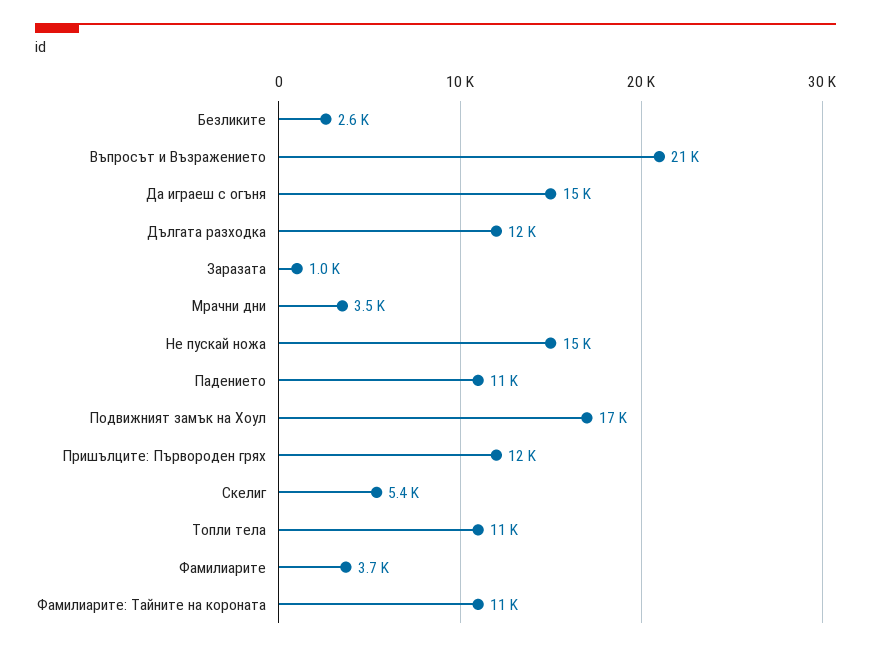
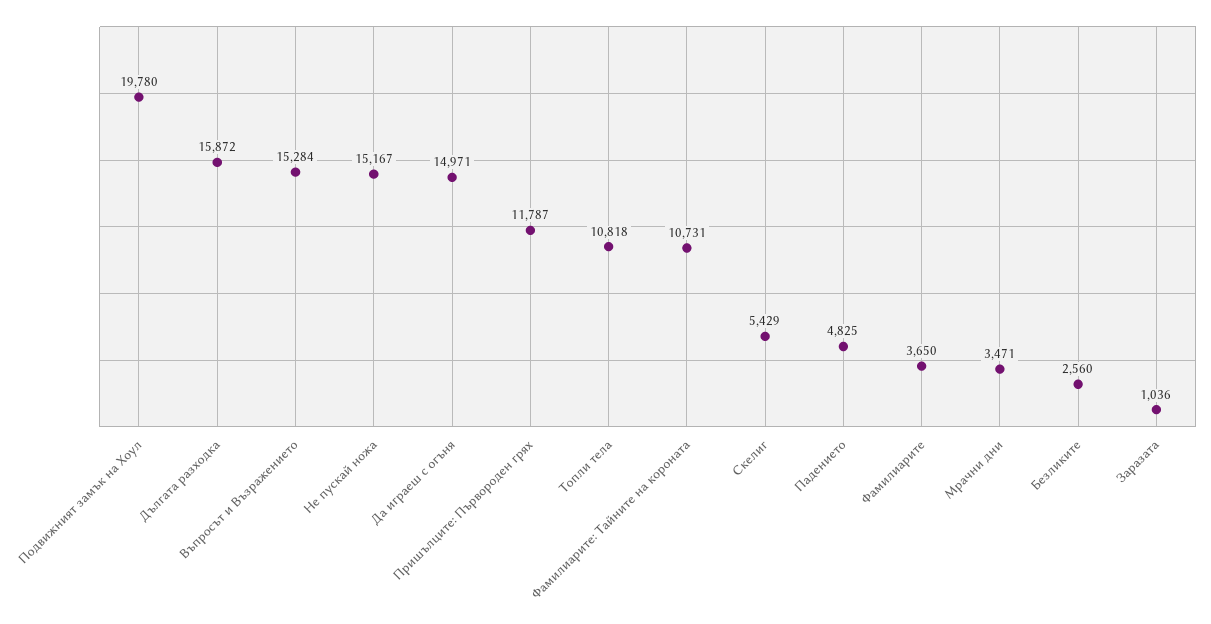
Въпросът и Възражението: 21000 -> 15284
Дългата разходка: 12000 -> 15872
Падението: 11000 -> 4825
Подвижният замък на Хоул: 17000 -> 19780

